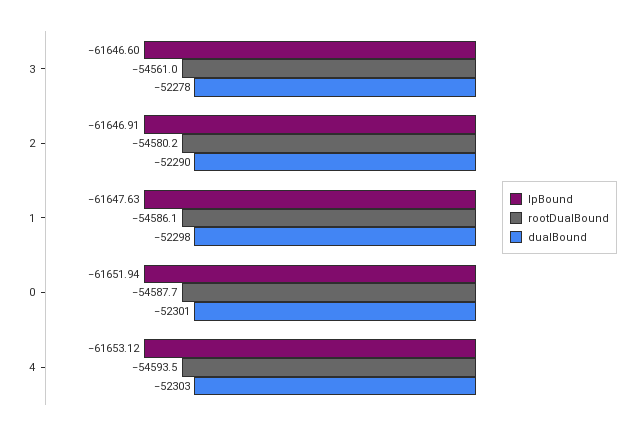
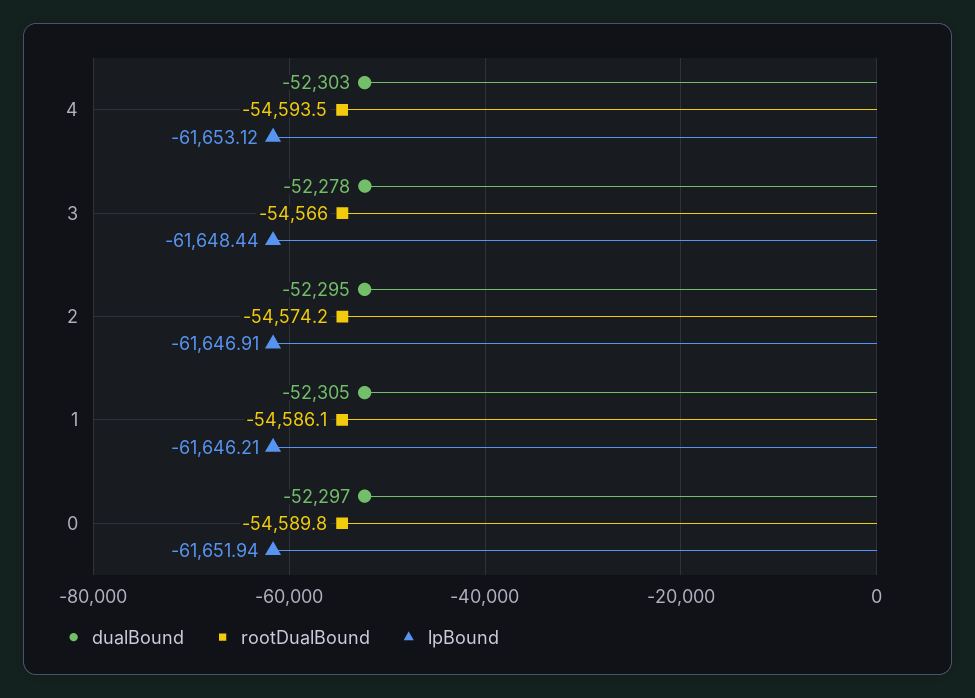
lpBound, 3: -61646.6 -> -61648.44
rootDualBound, 3: -54561 -> -54566
rootDualBound, 2: -54580.2 -> -54574.2
dualBound, 2: -52290 -> -52295
lpBound, 1: -61647.63 -> -61646.21
dualBound, 1: -52298 -> -52305
rootDualBound, 0: -54587.7 -> -54589.8
dualBound, 0: -52301 -> -52297

